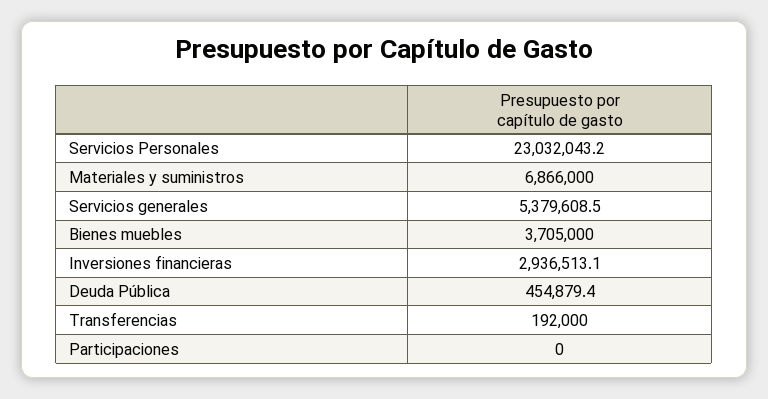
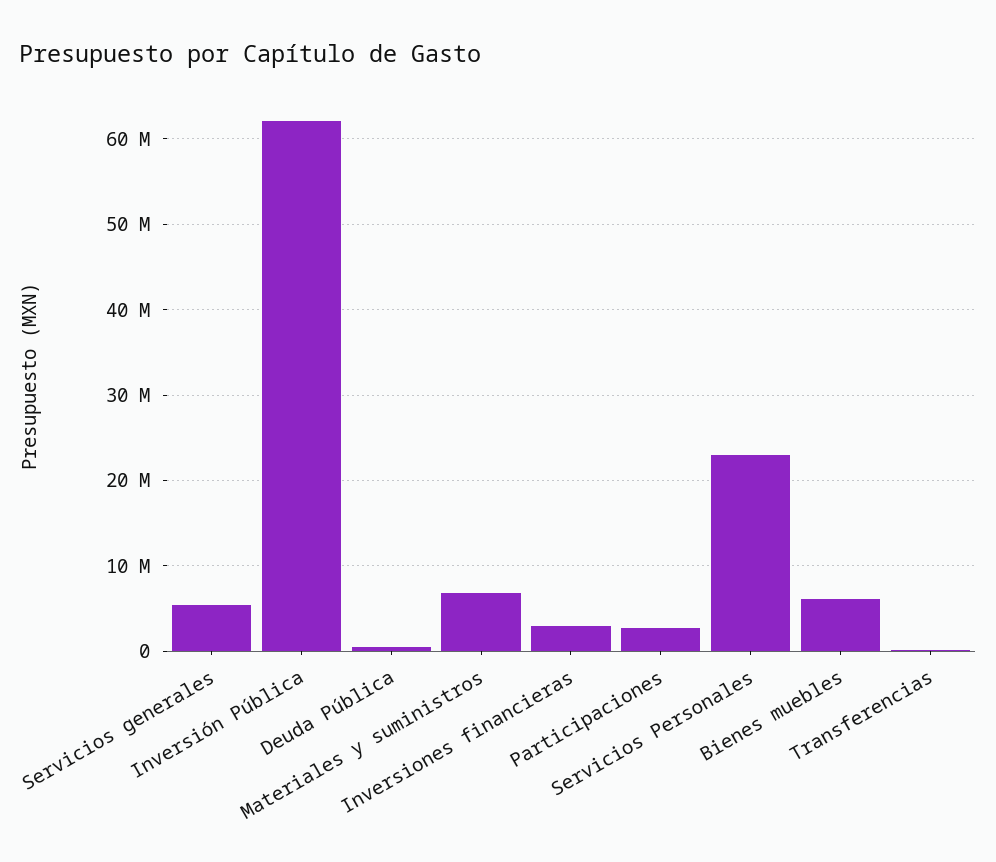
Bienes muebles: 3705000 -> 6000000
Participaciones: 0 -> 3000000
Inversión Pública: none -> 62000000

